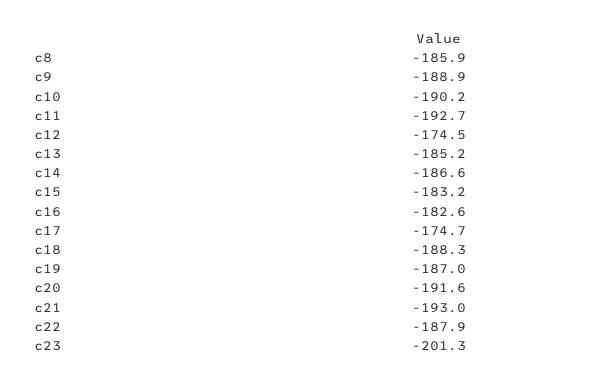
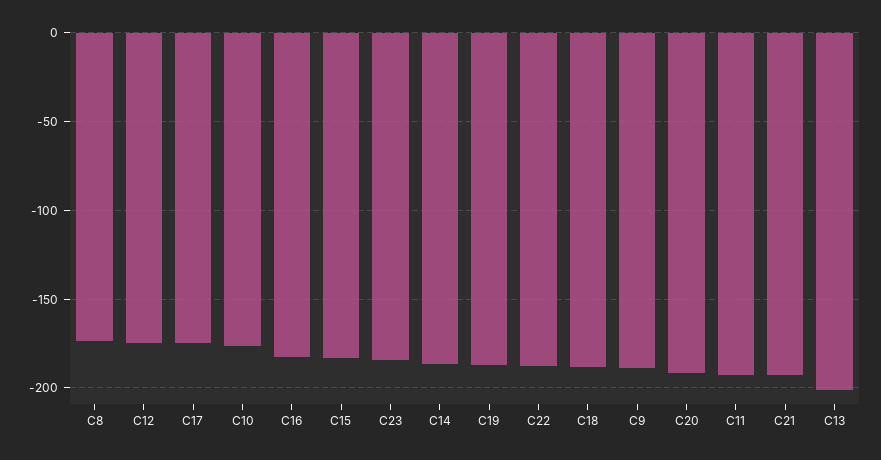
c8: -185.9 -> -175
c10: -190.2 -> -175
c13: -185.2 -> -200
c23: -201.3 -> -185

